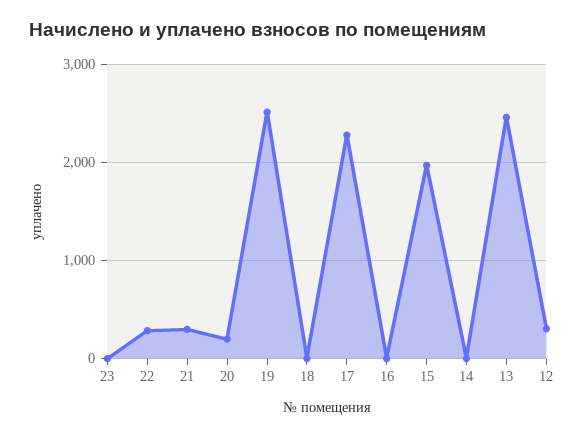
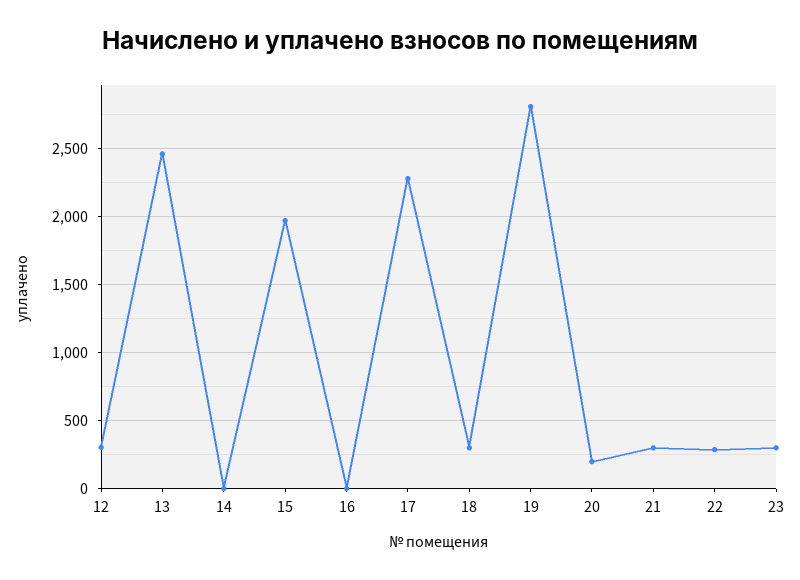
23: 0 -> 300
19: 2500 -> 2800
18: 0 -> 300

